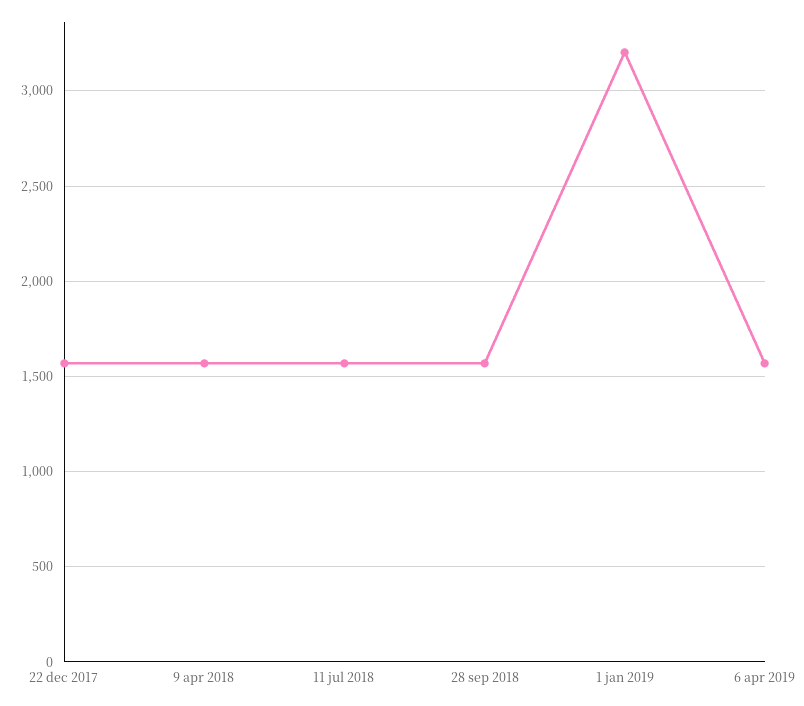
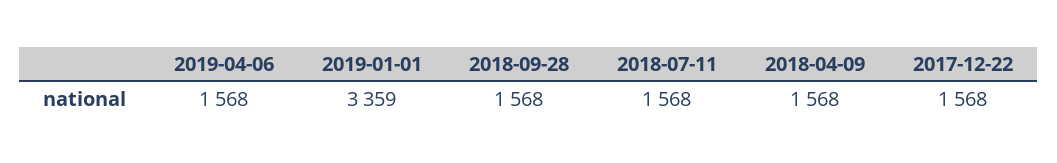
1 jan 2019: 3200 -> 3359

